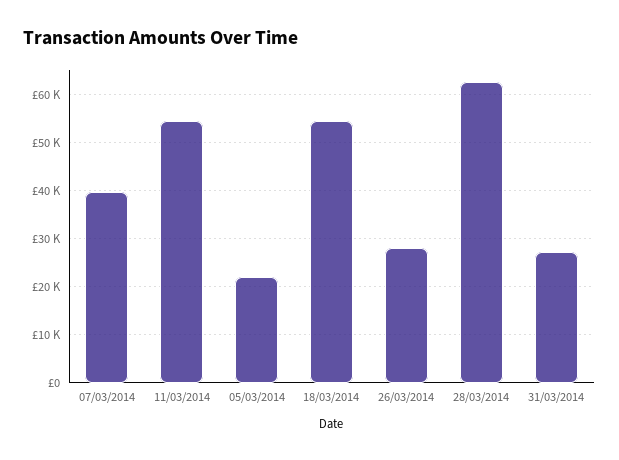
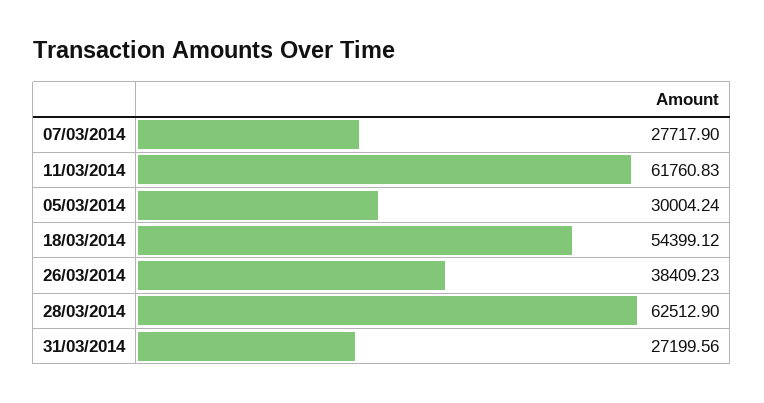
07/03/2014: 40000 -> 27717.9
11/03/2014: 54000 -> 61760.83
05/03/2014: 22000 -> 30004.24
26/03/2014: 28000 -> 38409.23

